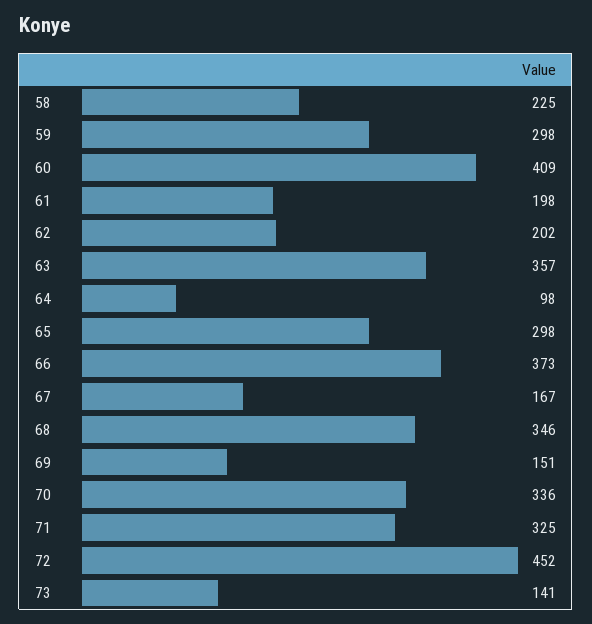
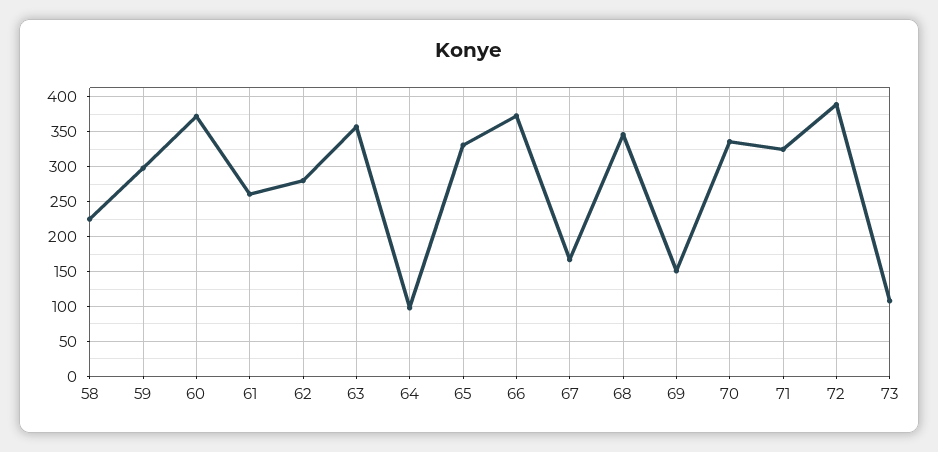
60: 409 -> 370
61: 198 -> 260
62: 202 -> 280
65: 298 -> 330
72: 452 -> 390
73: 141 -> 110

